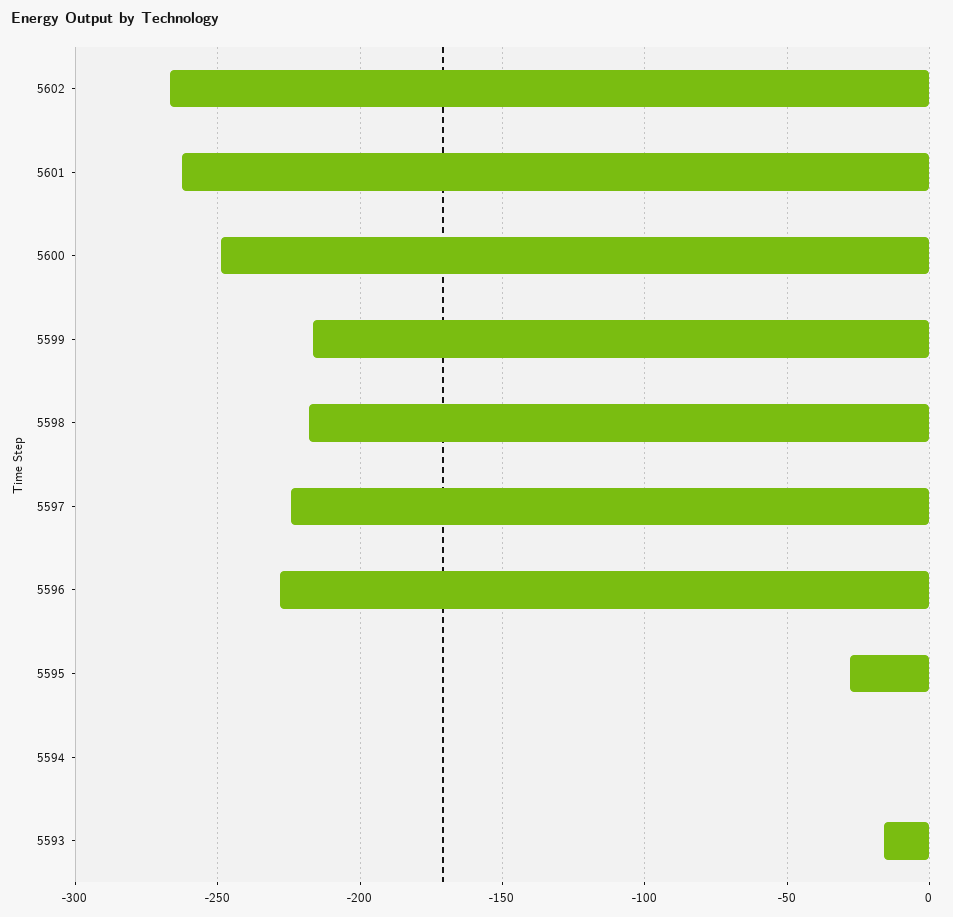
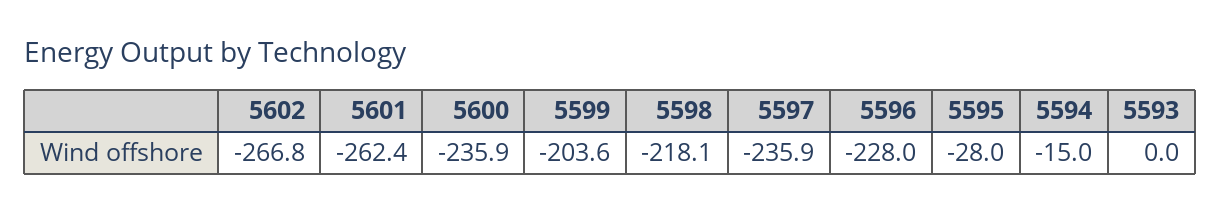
5600: -250 -> -235.9
5599: -215 -> -203.6
5597: -225 -> -235.9
5594: 0 -> -15
5593: -15 -> 0

